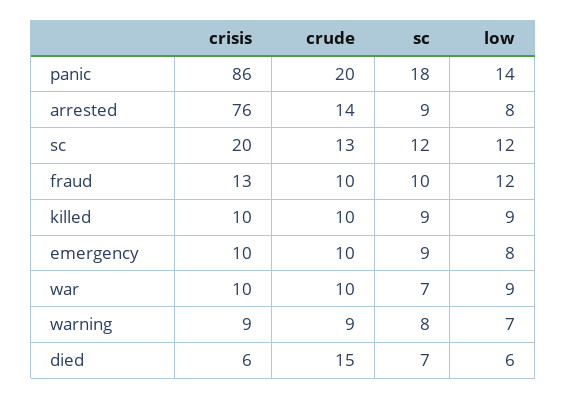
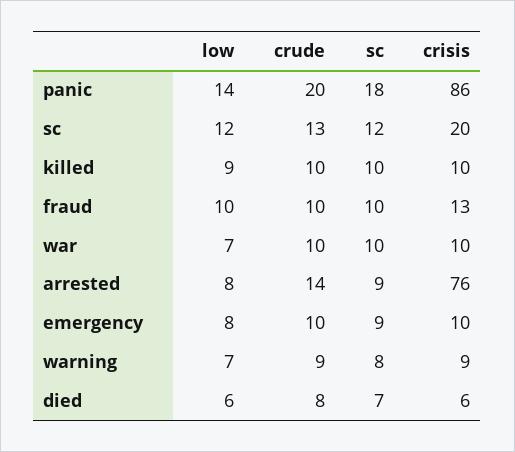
low, fraud: 12 -> 10
sc, killed: 9 -> 10
sc, war: 7 -> 10
low, war: 9 -> 7
crude, died: 15 -> 8

